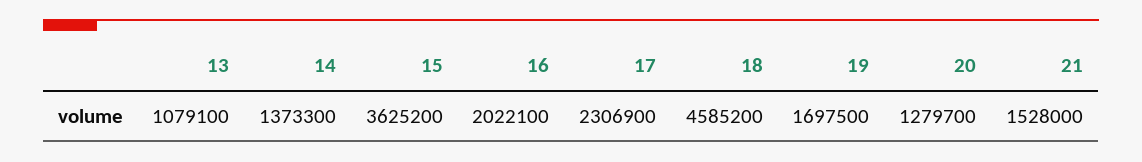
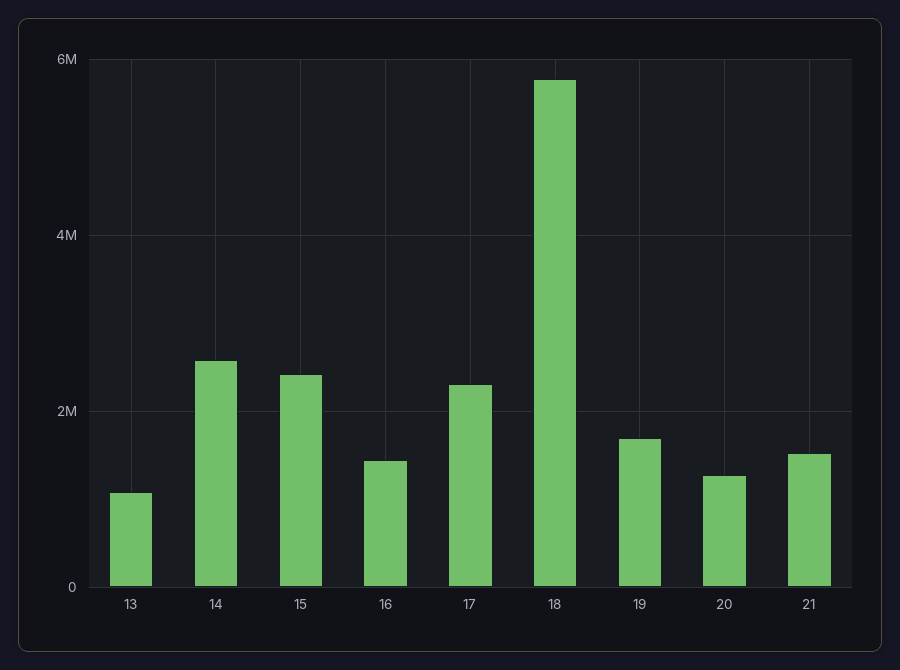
14: 1373300 -> 2600000
15: 3625200 -> 2400000
16: 2022100 -> 1400000
18: 4585200 -> 5800000

